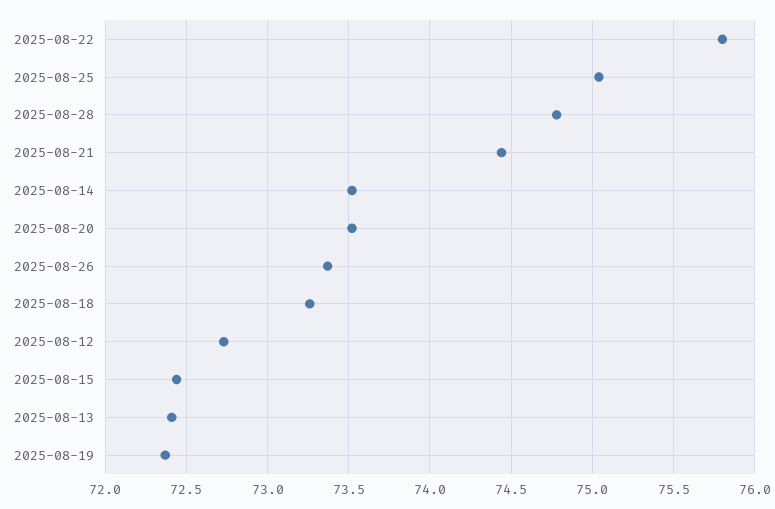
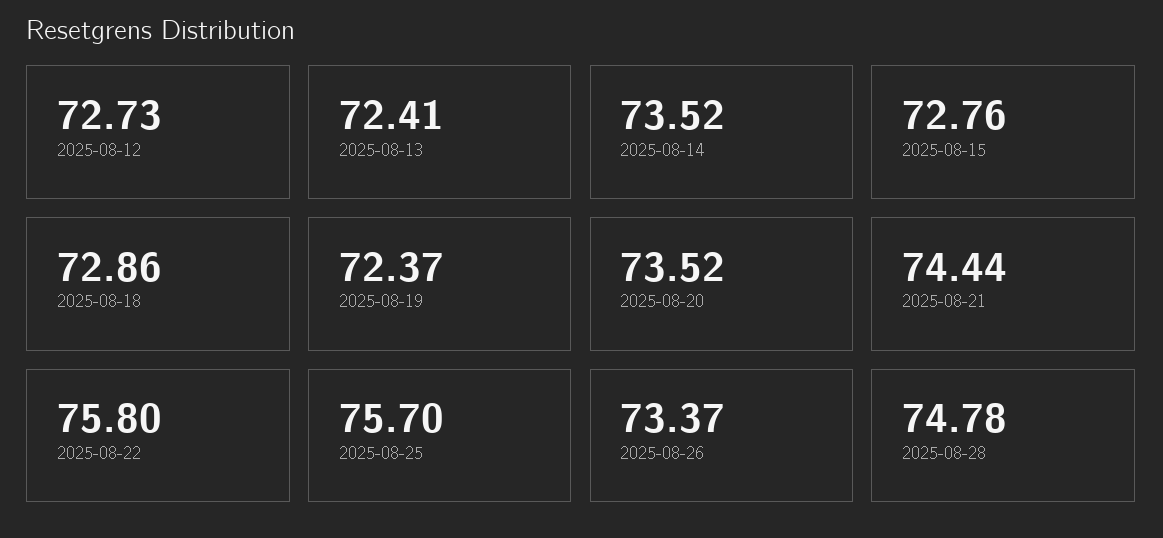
2025-08-25: 75.05 -> 75.7
2025-08-18: 73.25 -> 72.86
2025-08-15: 72.45 -> 72.76

